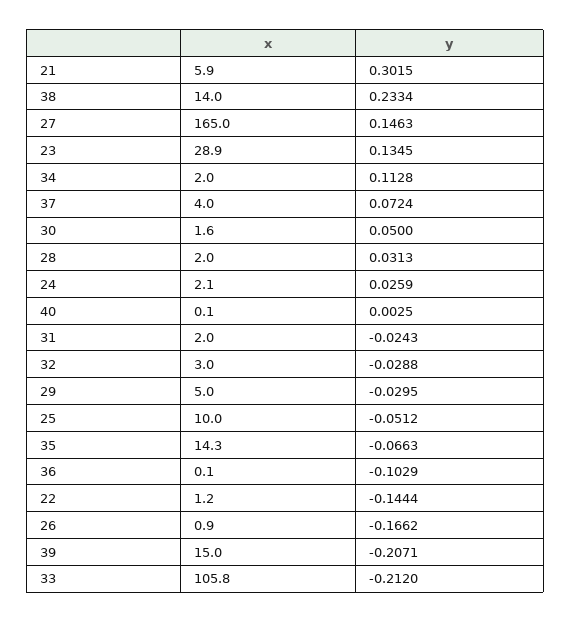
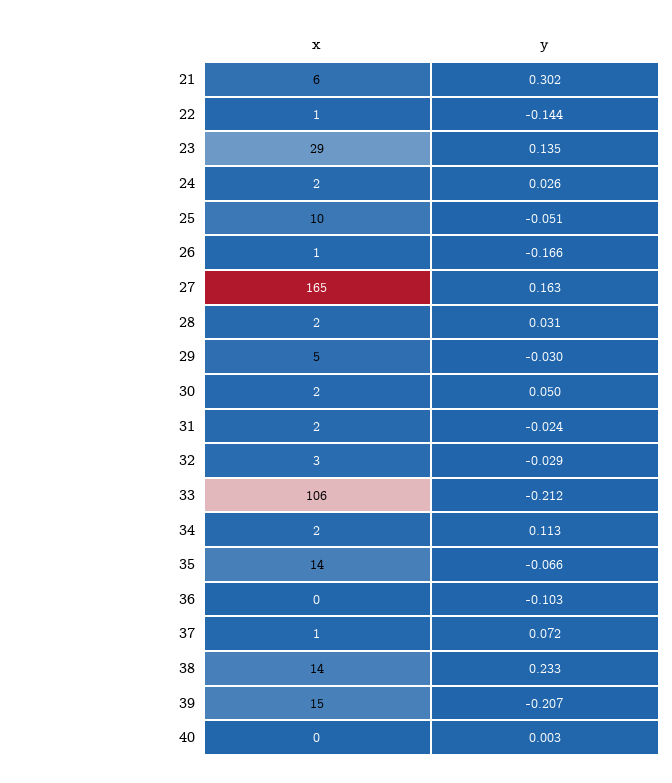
y, 27: 0.1463 -> 0.163
x, 37: 4 -> 1

